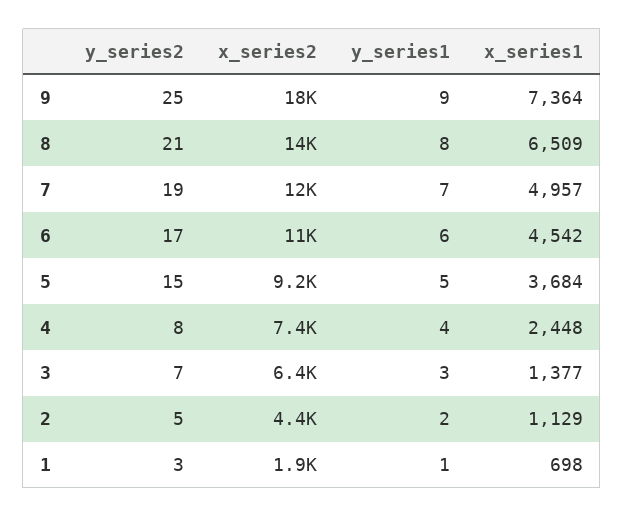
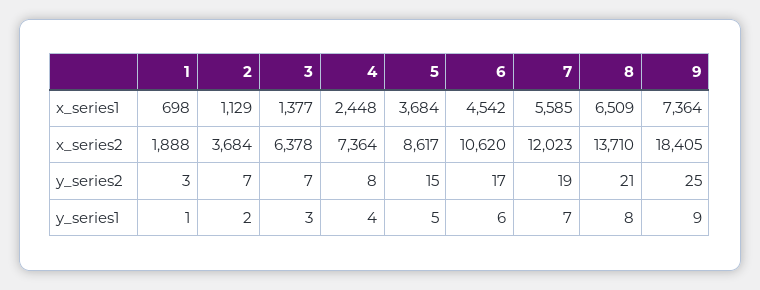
x_series1, 7: 4957 -> 5585
x_series2, 5: 9200 -> 8617
y_series2, 2: 5 -> 7
x_series2, 2: 4400 -> 3684

